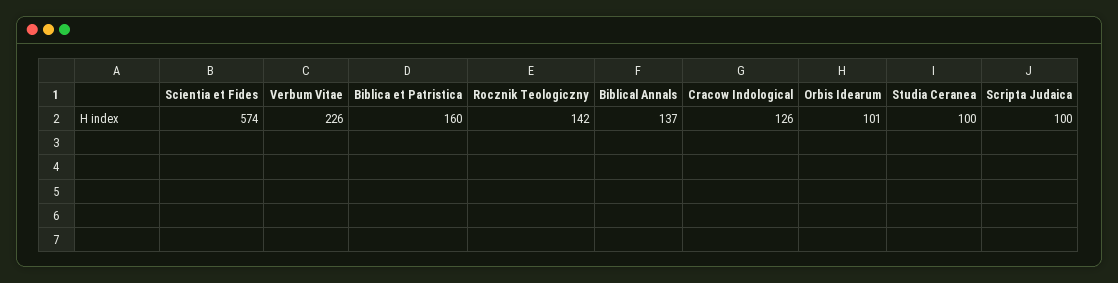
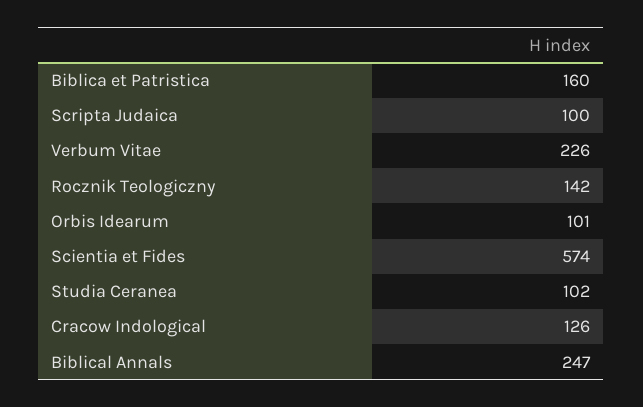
Biblical Annals: 137 -> 247
Studia Ceranea: 100 -> 102

